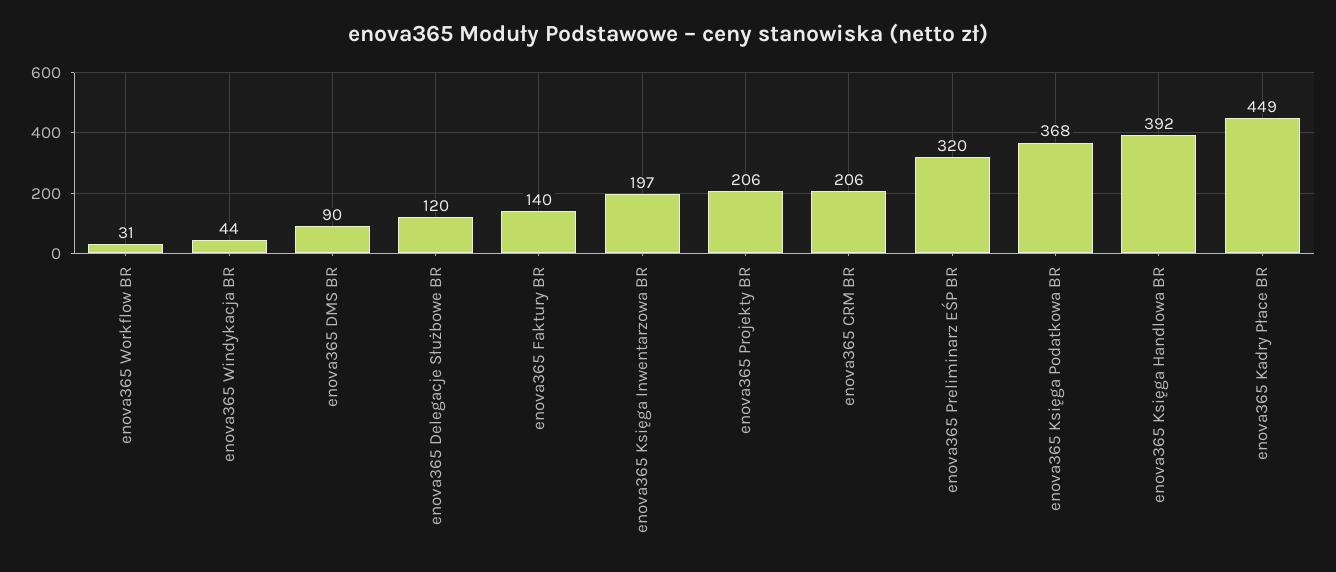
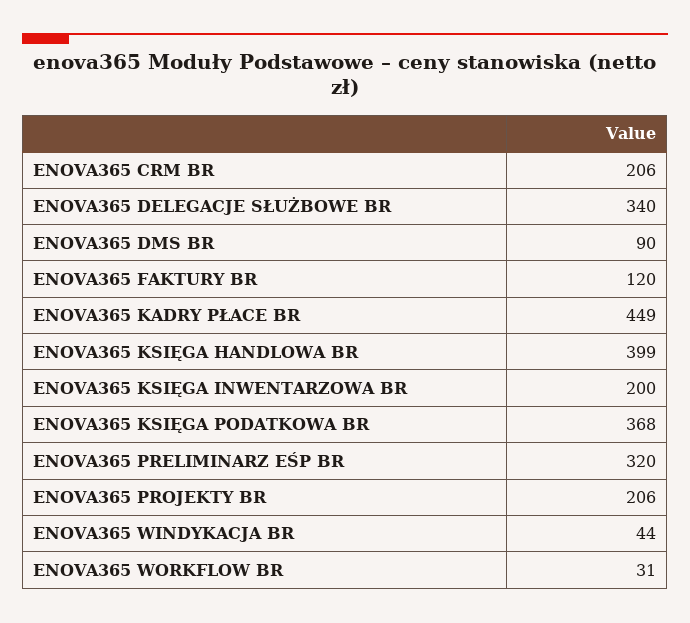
enova365 Delegacje Służbowe BR: 120 -> 340
enova365 Faktury BR: 140 -> 120
enova365 Księga Inwentarzowa BR: 197 -> 200
enova365 Księga Handlowa BR: 392 -> 399

